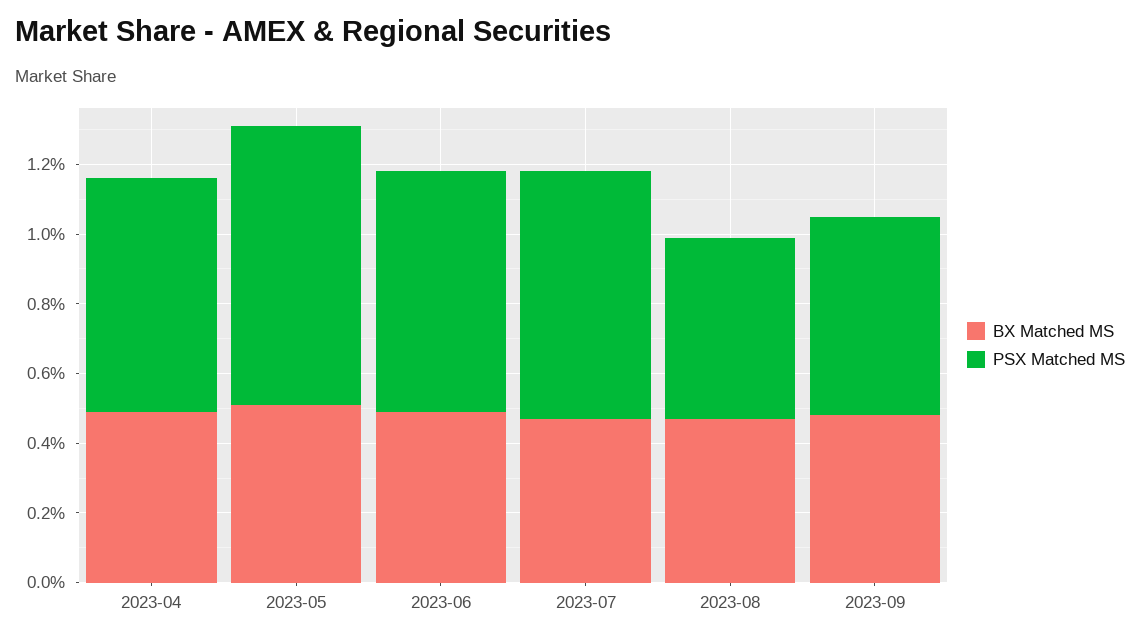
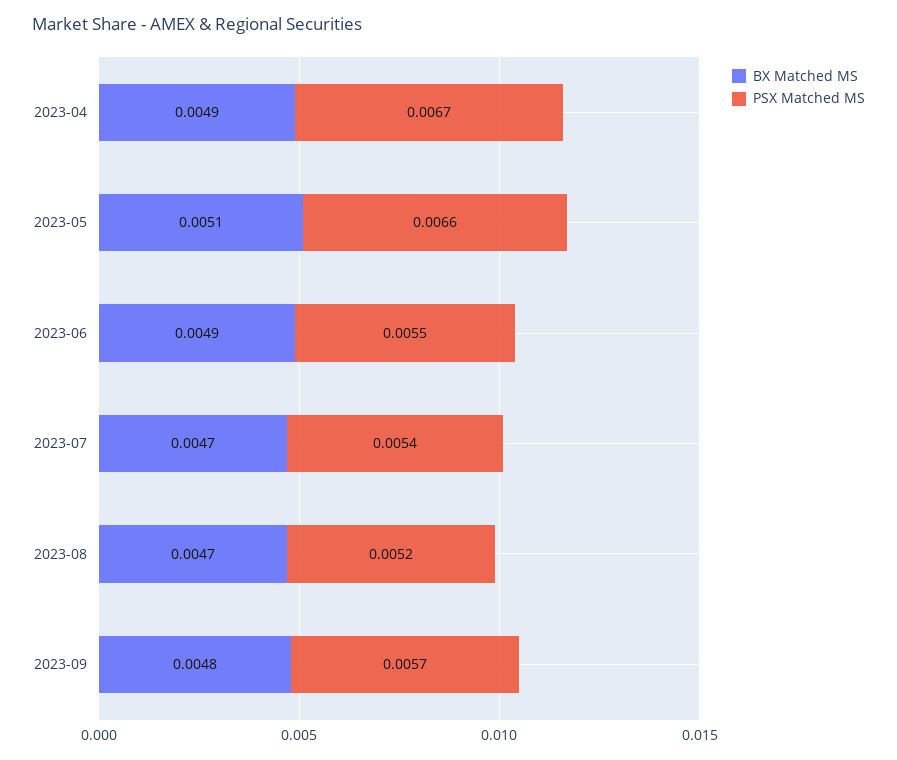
PSX Matched MS, 2023-05: 0.008 -> 0.0066
PSX Matched MS, 2023-06: 0.007 -> 0.0055
PSX Matched MS, 2023-07: 0.007 -> 0.0054

